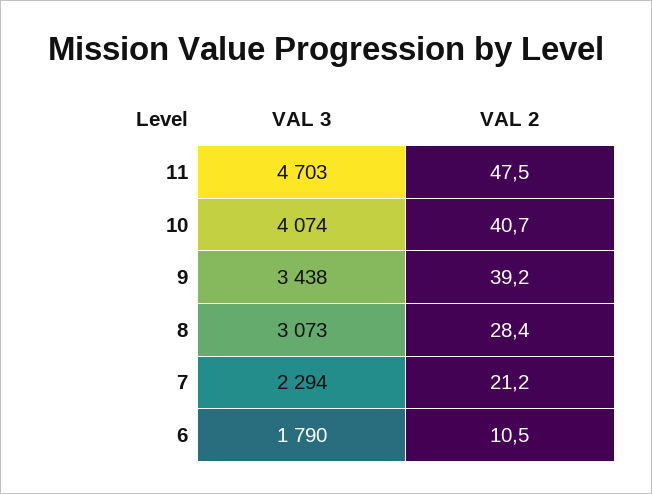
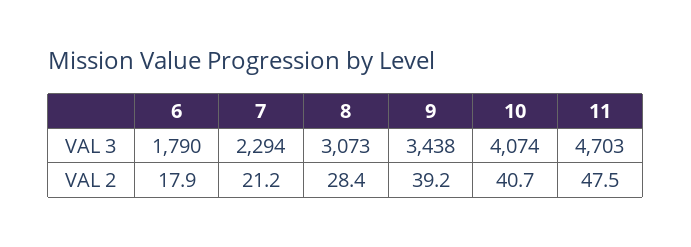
VAL 2, 6: 10.5 -> 17.9

